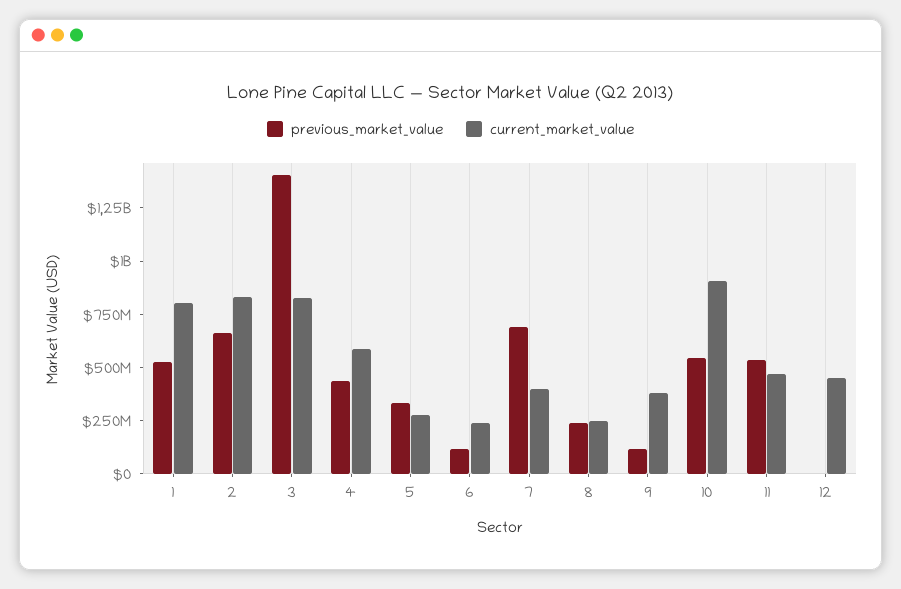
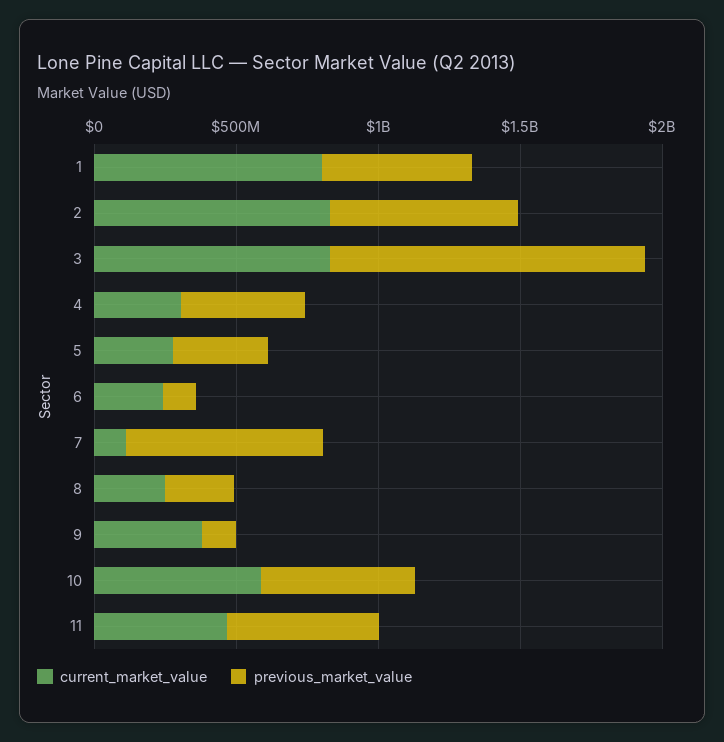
previous_market_value, 3: 1400000000 -> 1100000000
current_market_value, 4: 600000000 -> 300000000
current_market_value, 7: 400000000 -> 100000000
current_market_value, 10: 900000000 -> 600000000
previous_market_value, 12: 0 -> none
current_market_value, 12: 450000000 -> none

